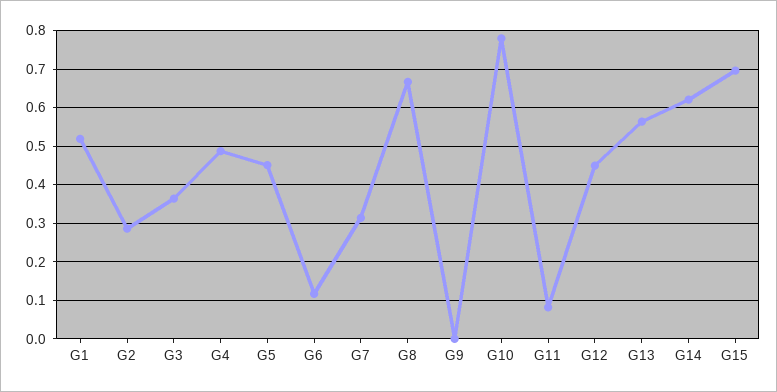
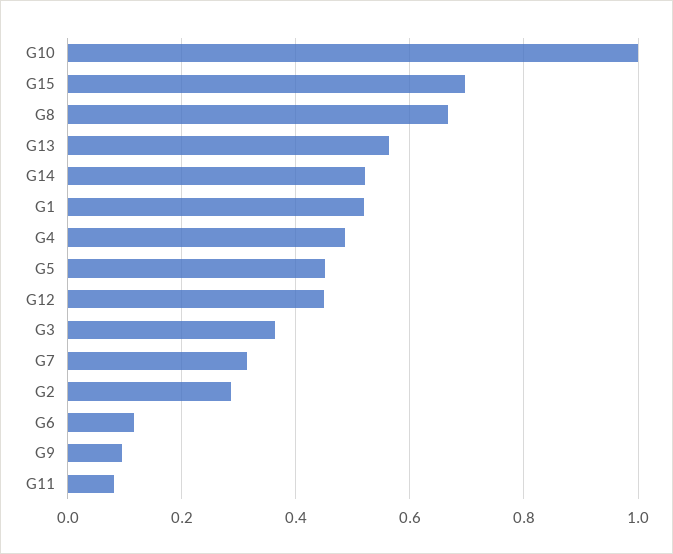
G9: 0 -> 0.1
G10: 0.78 -> 1
G14: 0.62 -> 0.52

